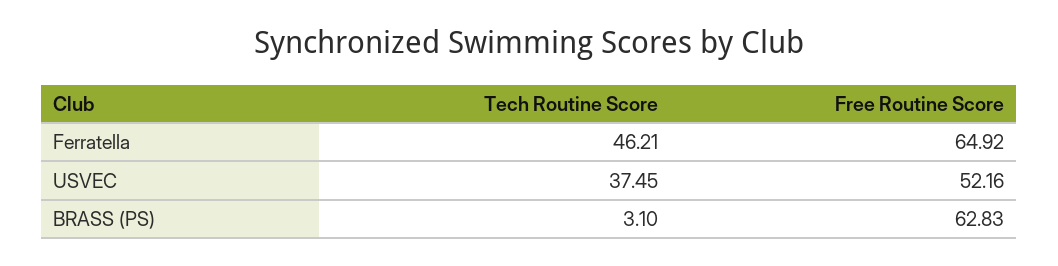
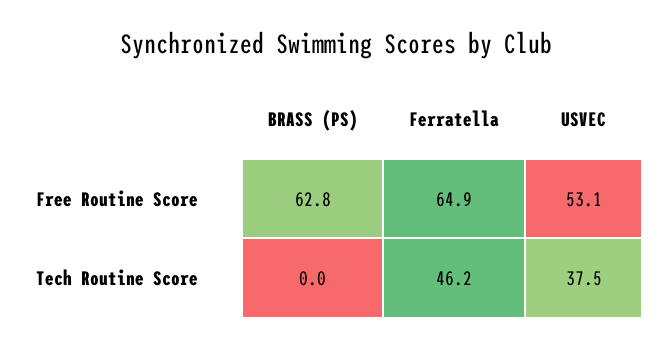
Free Routine Score, USVEC: 52.16 -> 53.1
Tech Routine Score, BRASS (PS): 3.1 -> 0

